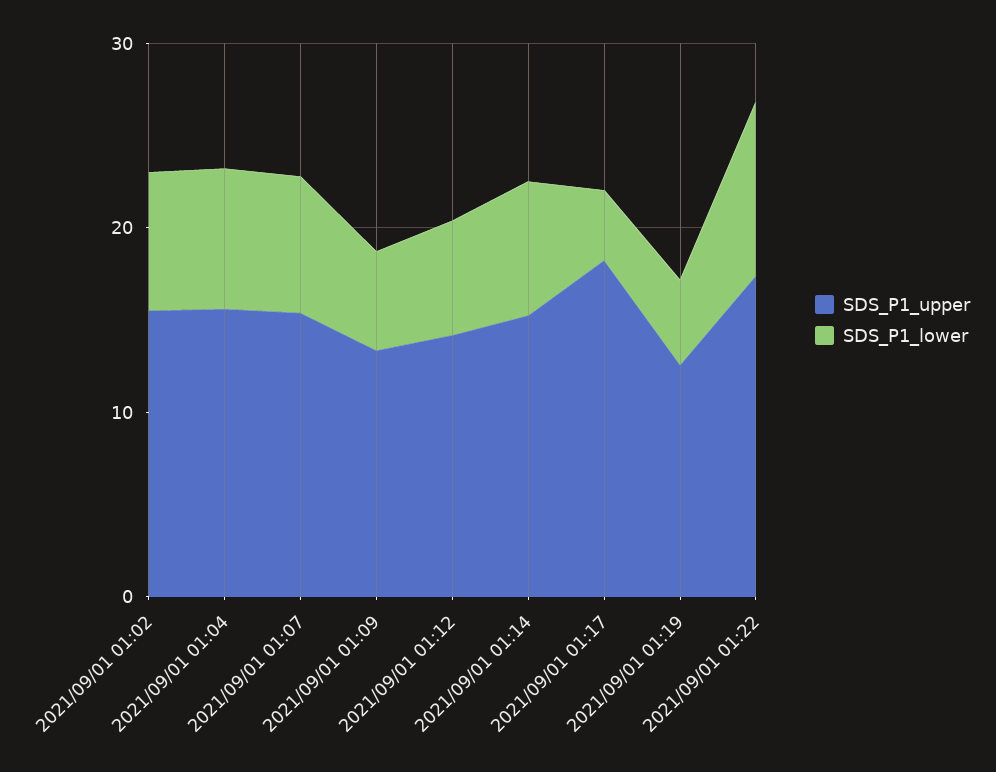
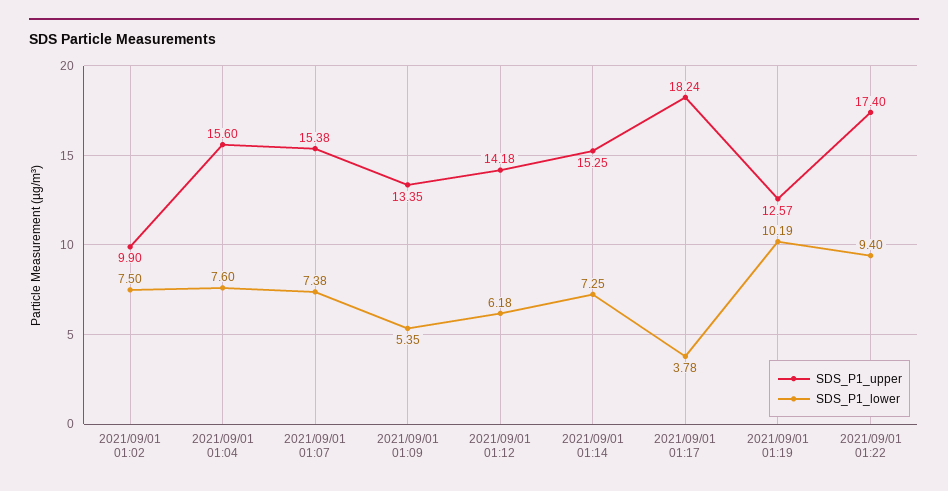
SDS_P1_upper, 2021/09/01 01:02: 16 -> 9.9
SDS_P1_lower, 2021/09/01 01:19: 4 -> 10.19

